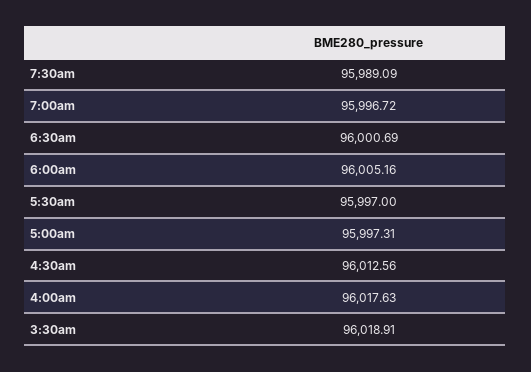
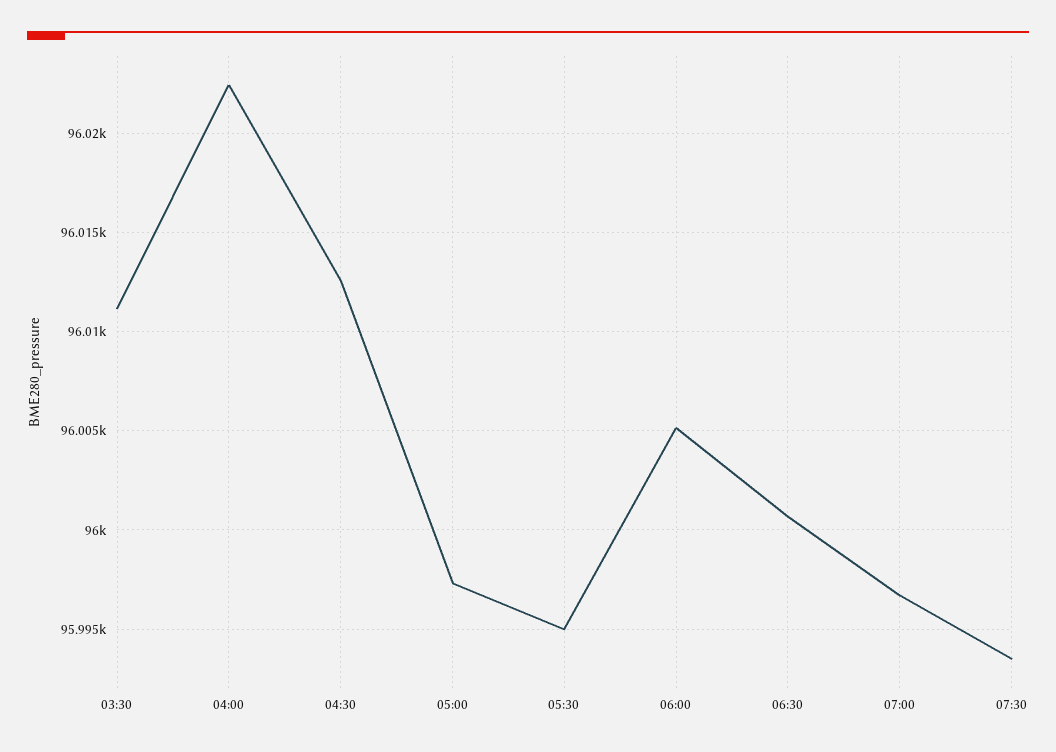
7:30am: 95989.09 -> 95993.5
5:30am: 95997 -> 95995
4:00am: 96017.63 -> 96022.5
3:30am: 96018.91 -> 96011

